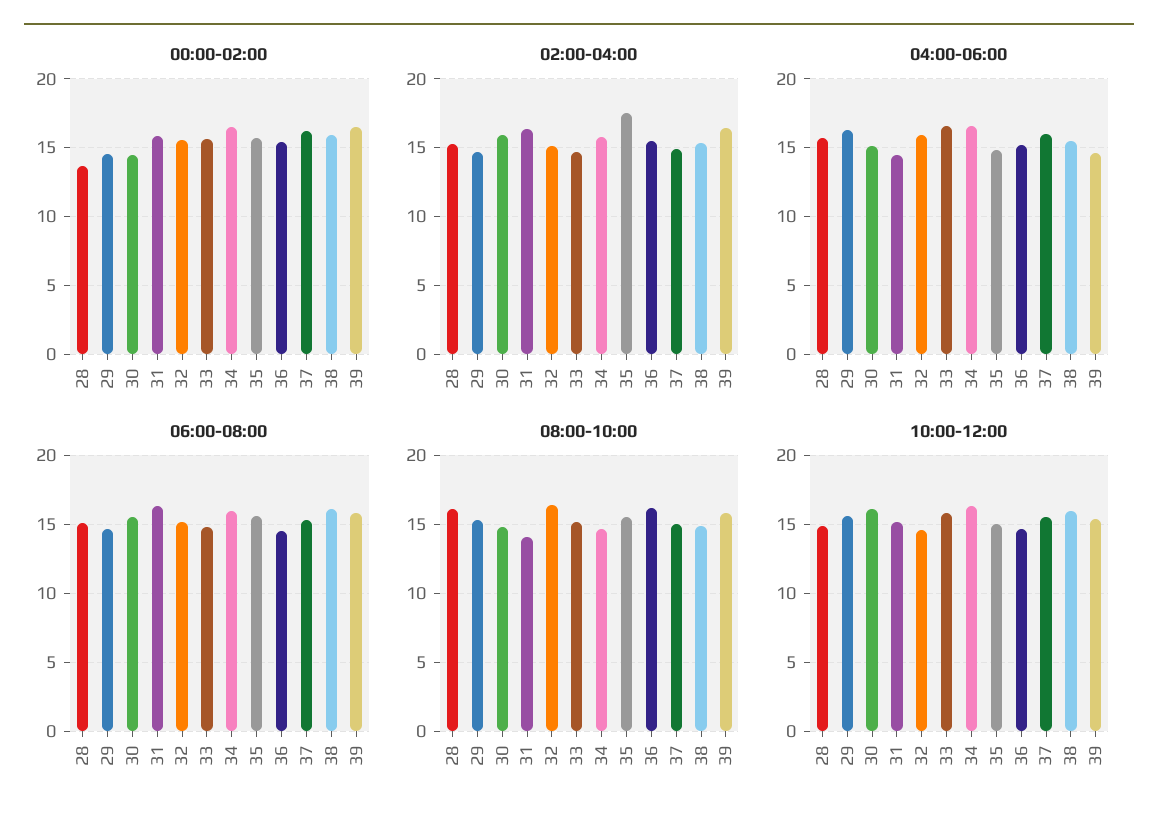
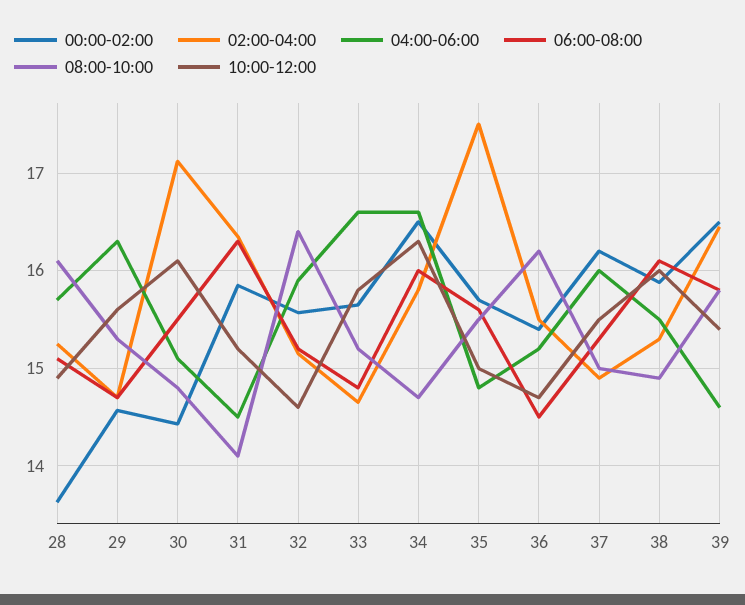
02:00-04:00, 30: 16 -> 17.1

